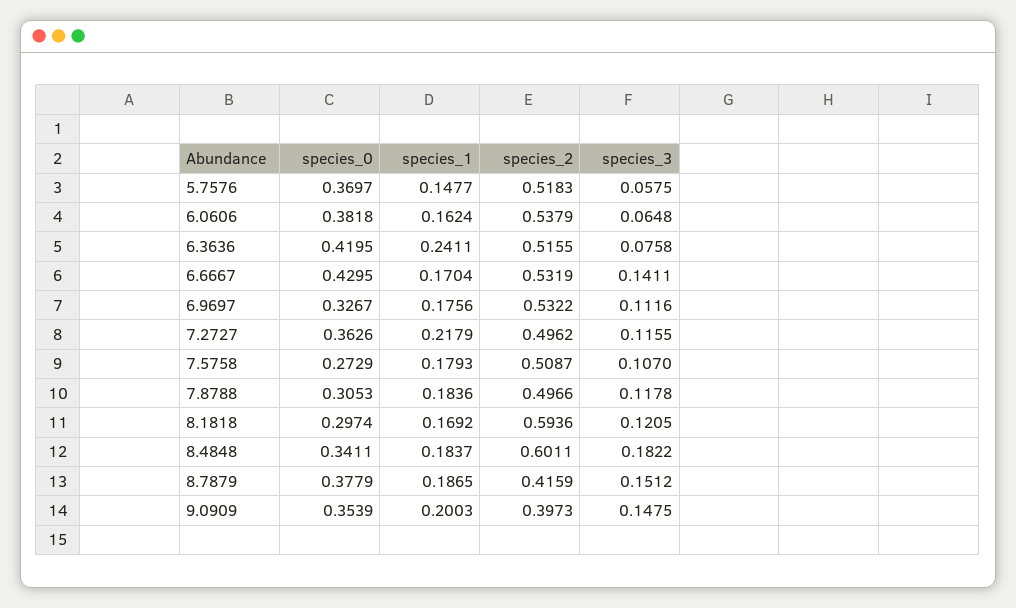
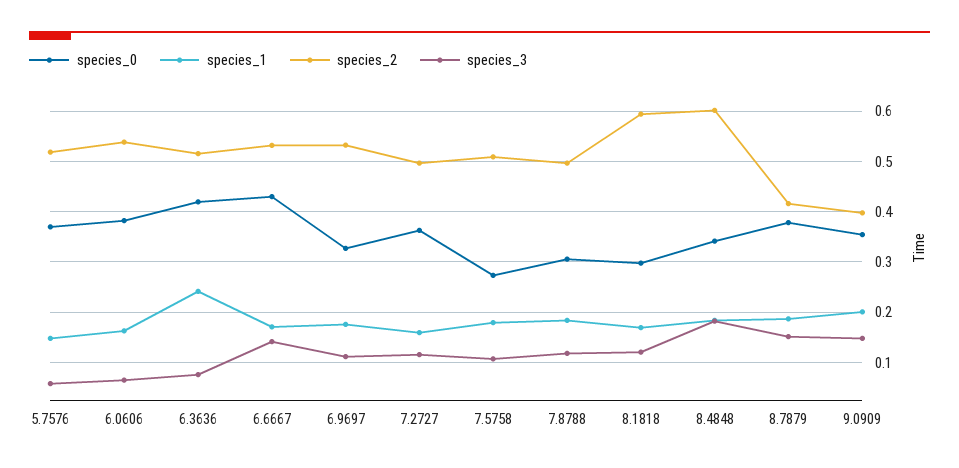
species_1, 7.2727: 0.2179 -> 0.16

